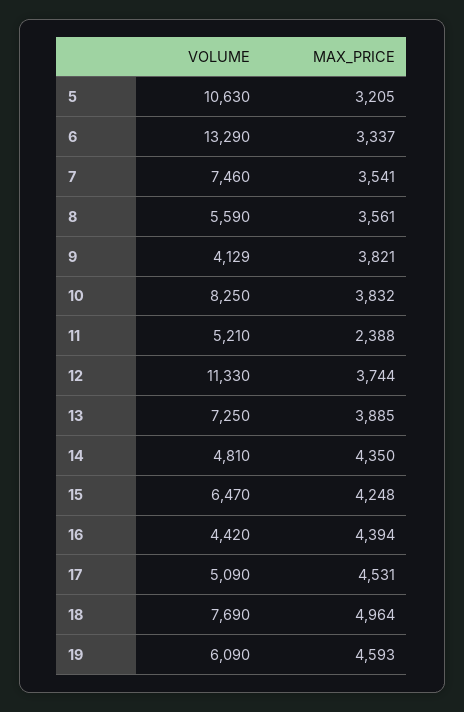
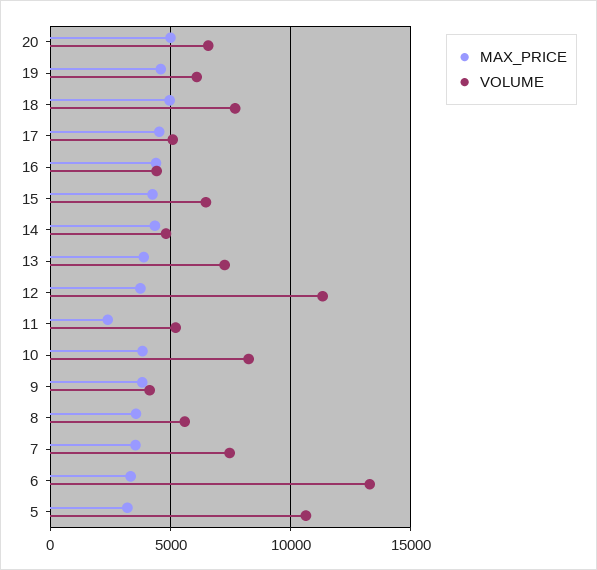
MAX_PRICE, 20: none -> 5000
VOLUME, 20: none -> 6500

